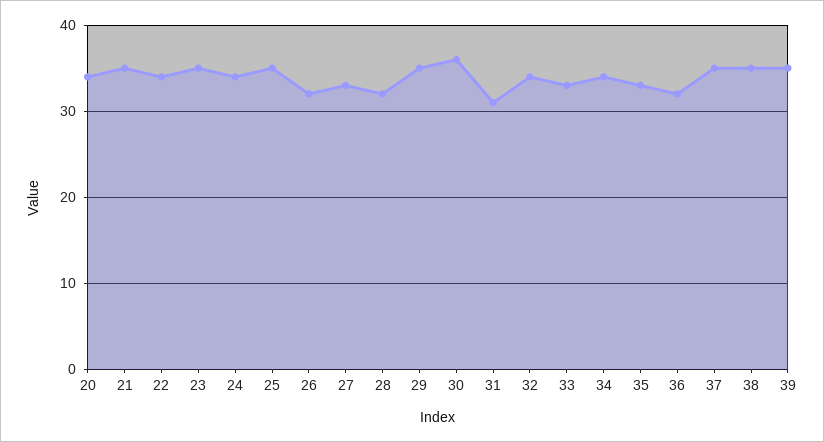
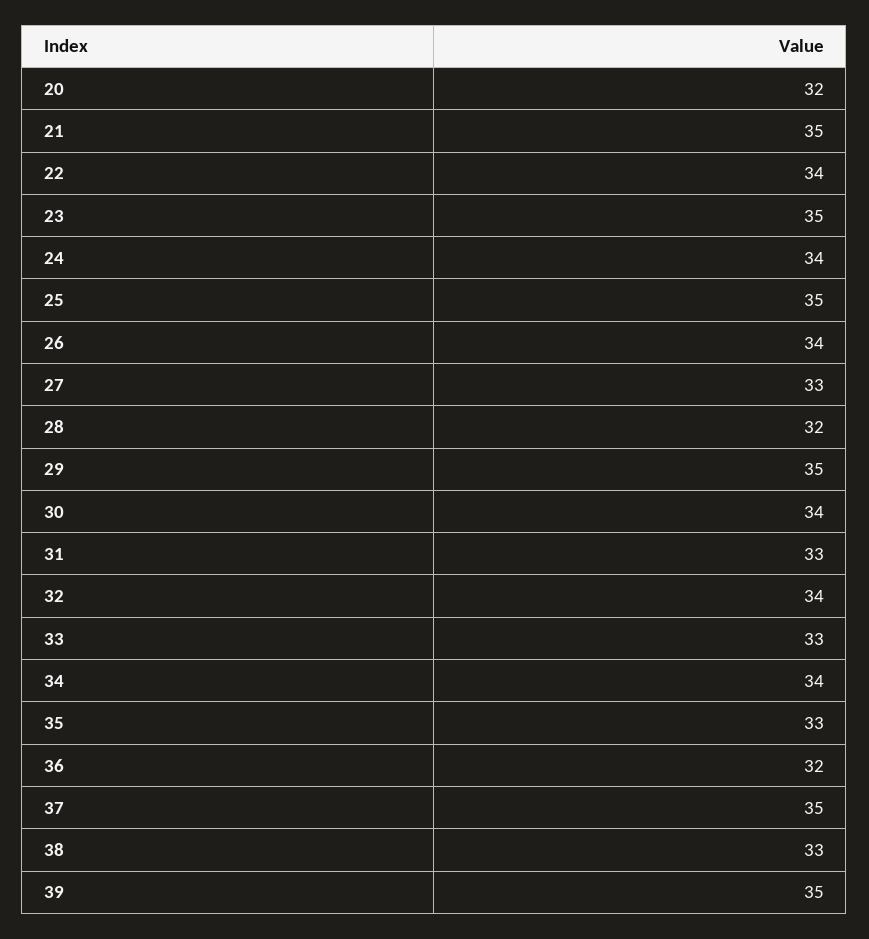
20: 34 -> 32
26: 32 -> 34
30: 36 -> 34
31: 31 -> 33
38: 35 -> 33

